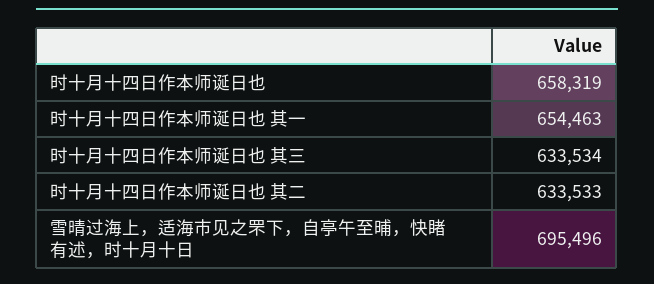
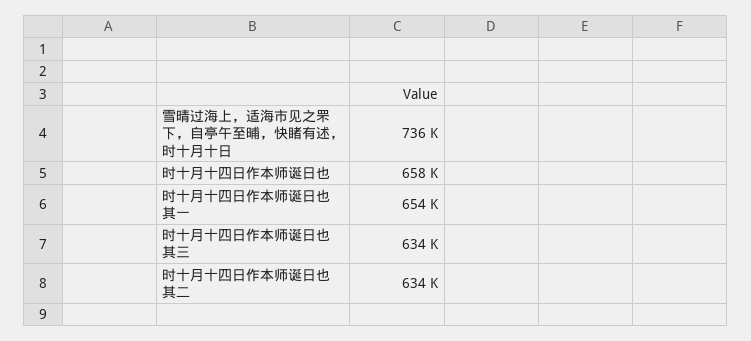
雪晴过海上，适海市见之罘下，自亭午至晡，快睹有述，时十月十日: 695496 -> 736000

